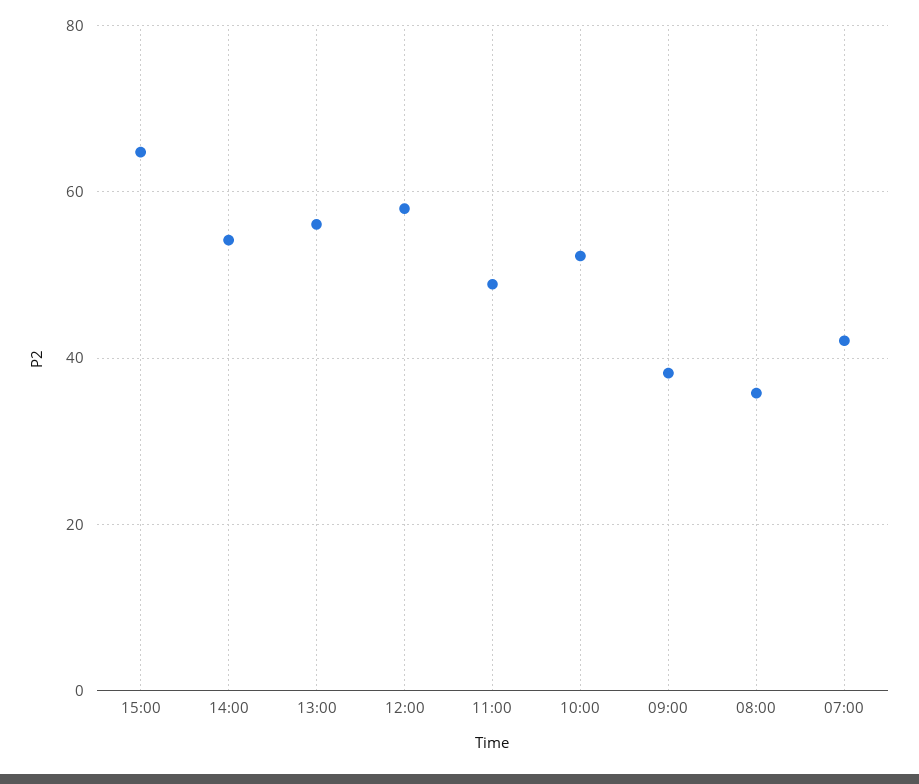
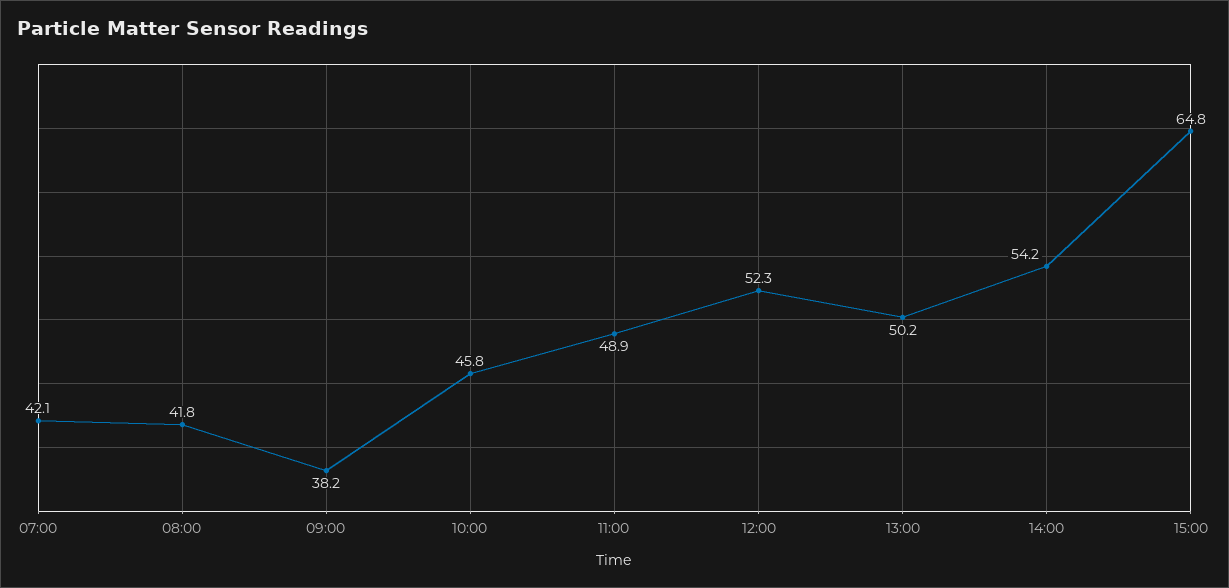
13:00: 56 -> 50.2
12:00: 58 -> 52.3
10:00: 52 -> 45.8
08:00: 36 -> 41.8

